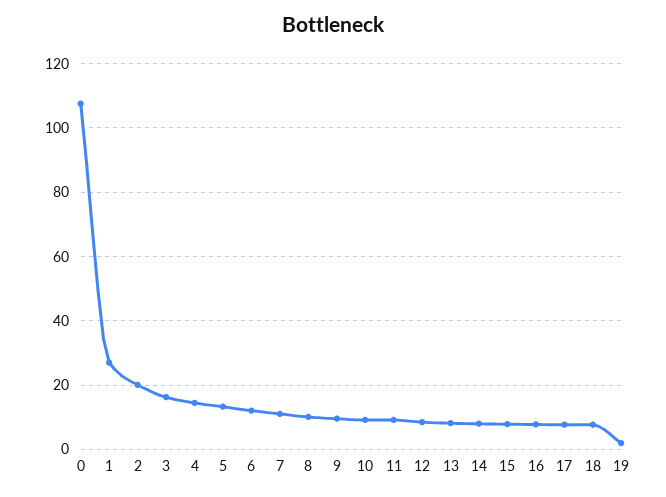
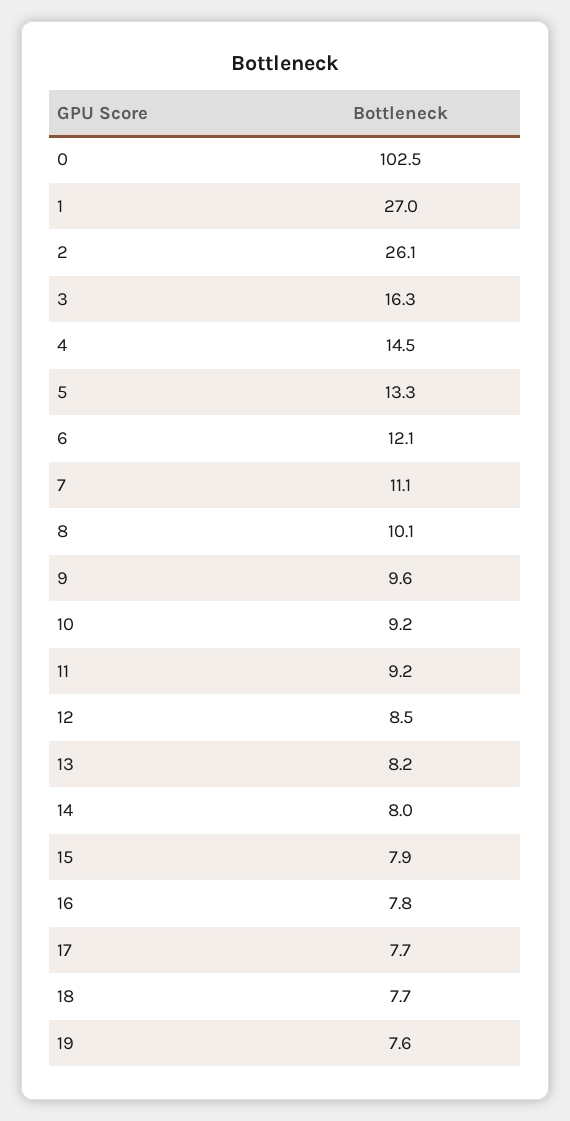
0: 108 -> 102.5
2: 20 -> 26.1
19: 2 -> 7.6

